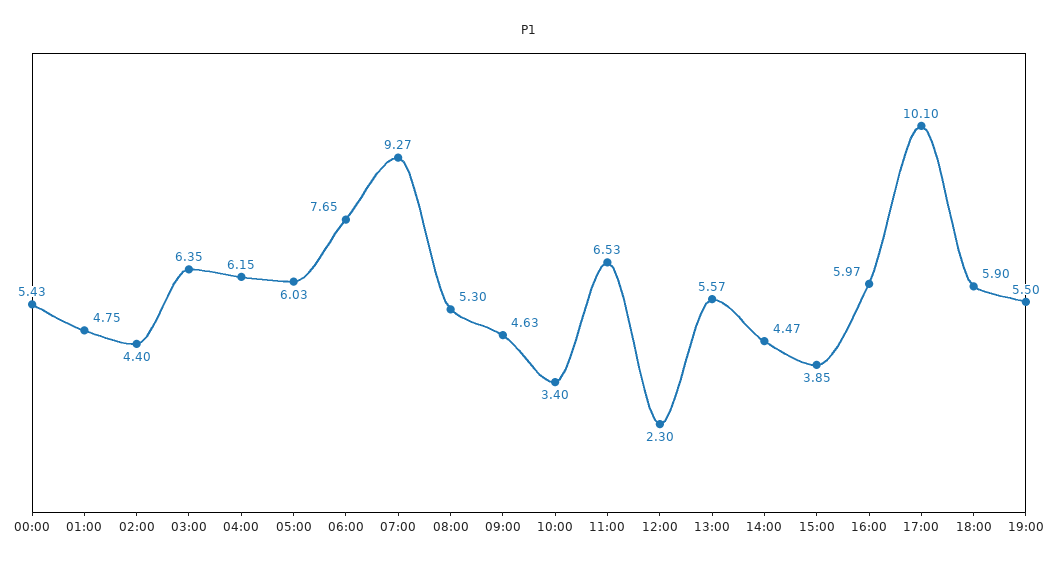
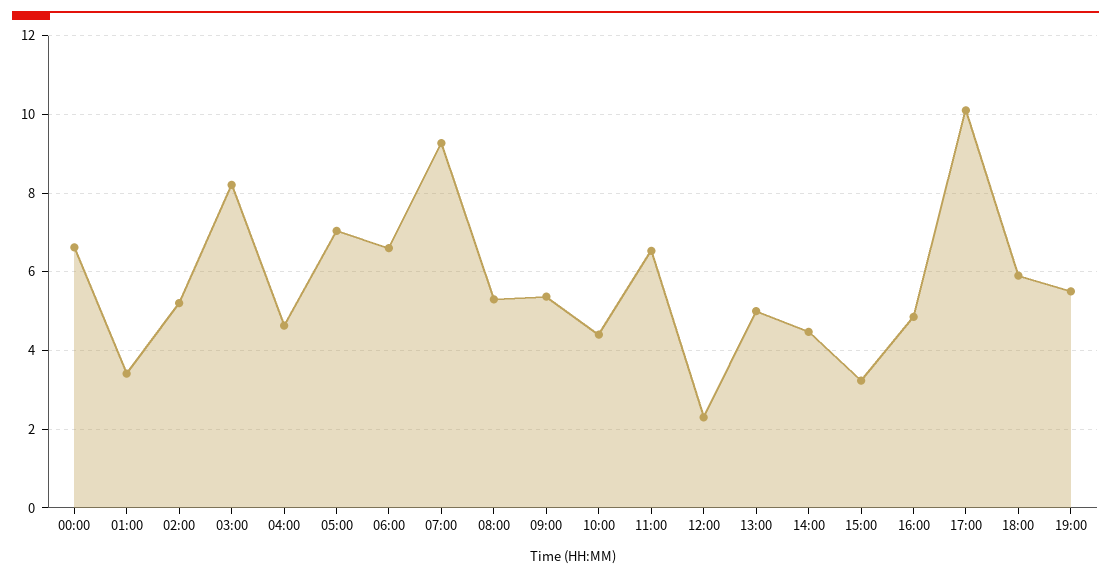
00:00: 5.43 -> 6.6
01:00: 4.75 -> 3.4
02:00: 4.4 -> 5.2
03:00: 6.35 -> 8.2
04:00: 6.15 -> 4.6
05:00: 6.03 -> 7
06:00: 7.65 -> 6.6
09:00: 4.63 -> 5.4
10:00: 3.4 -> 4.4
13:00: 5.57 -> 5
15:00: 3.85 -> 3.2
16:00: 5.97 -> 4.8

